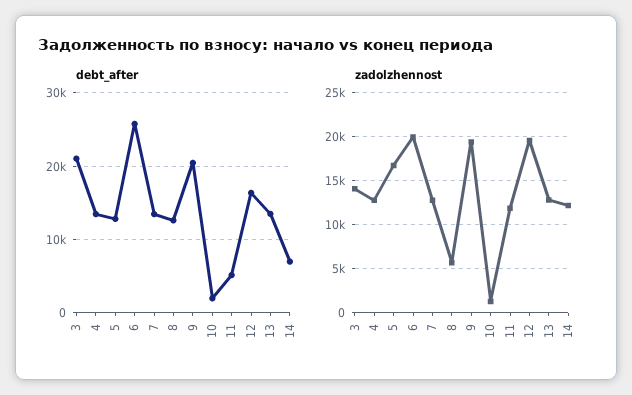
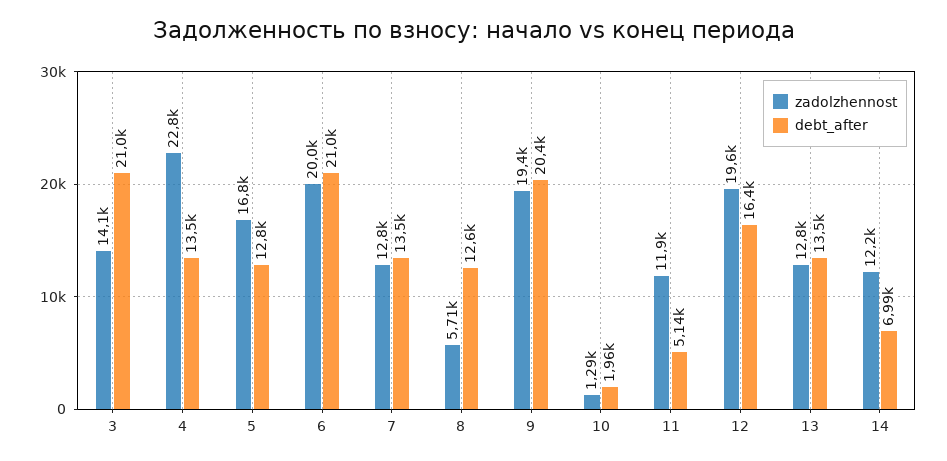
debt_after, 6: 26000 -> 21000
zadolzhennost, 4: 13000 -> 22800

